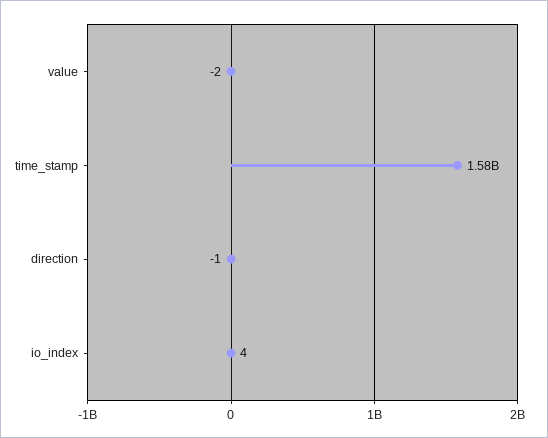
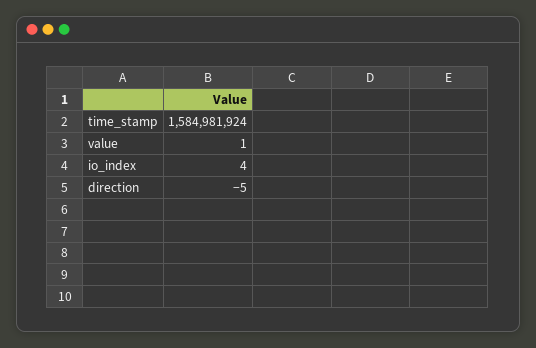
value: -2 -> 1
direction: -1 -> -5

